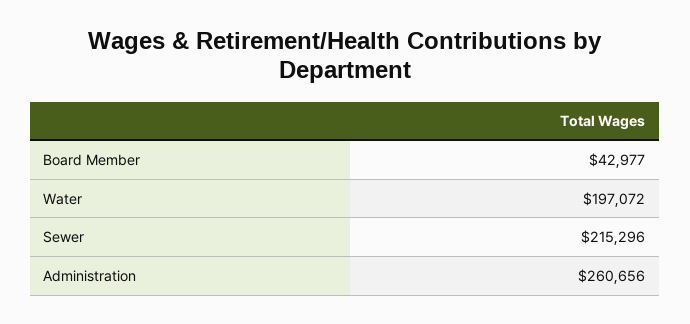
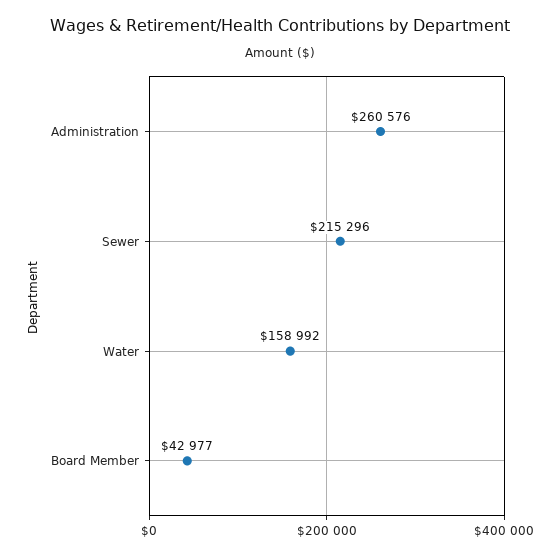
Water: 197072 -> 158992
Administration: 260656 -> 260576

